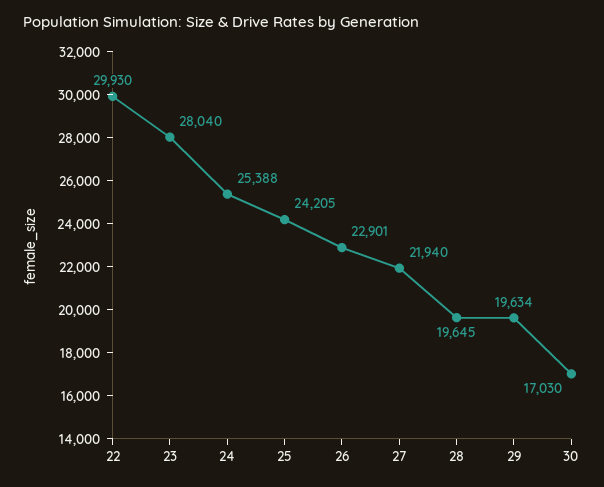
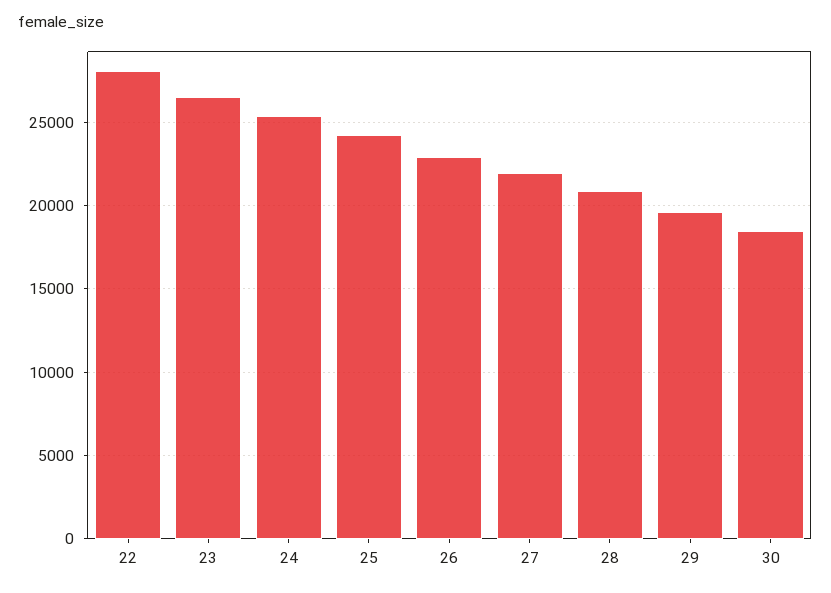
22: 29930 -> 28000
23: 28040 -> 26500
28: 19645 -> 21000
30: 17030 -> 18500

